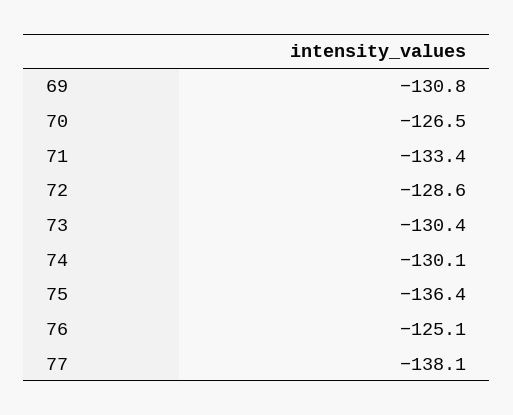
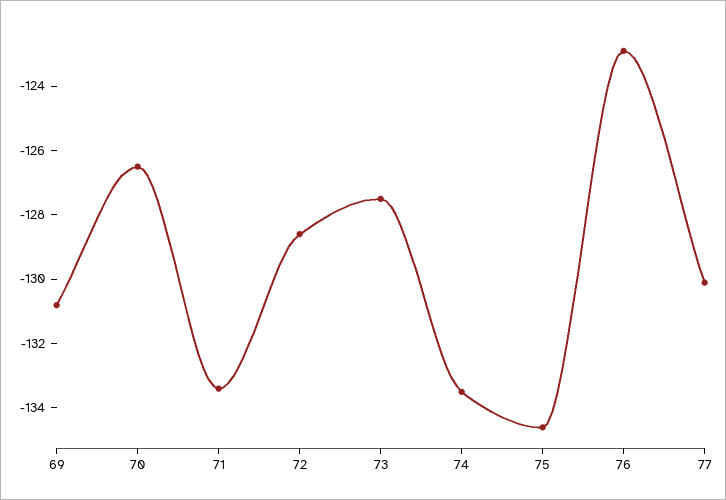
73: -130.4 -> -127.5
74: -130.1 -> -133.5
75: -136.4 -> -134.5
76: -125.1 -> -123
77: -138.1 -> -130

